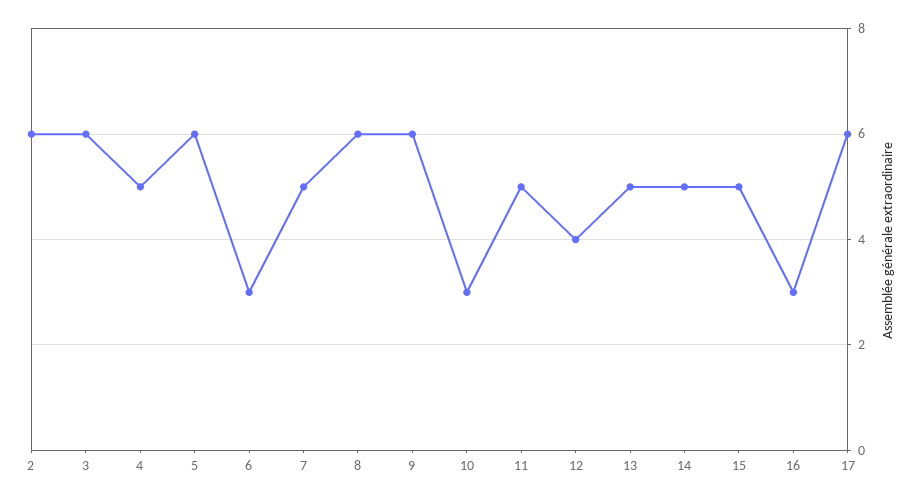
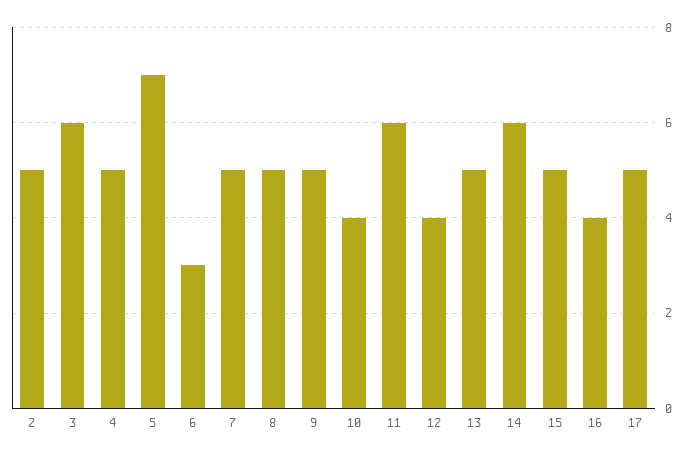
2: 6 -> 5
5: 6 -> 7
8: 6 -> 5
9: 6 -> 5
10: 3 -> 4
11: 5 -> 6
14: 5 -> 6
16: 3 -> 4
17: 6 -> 5

